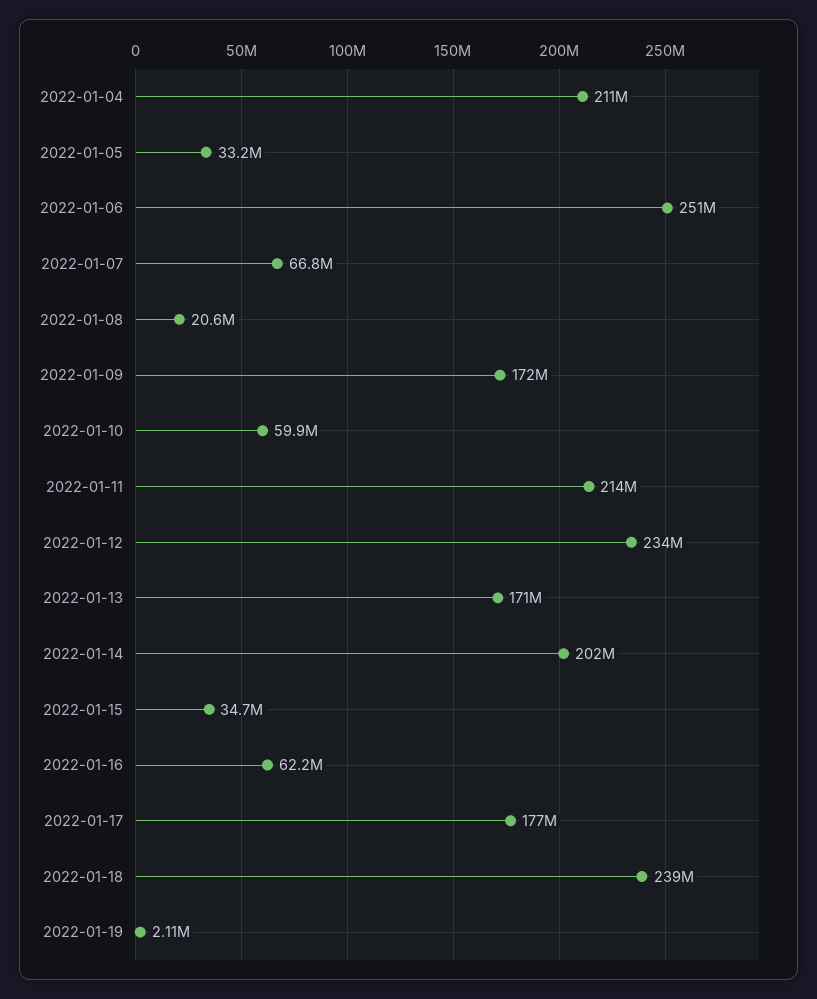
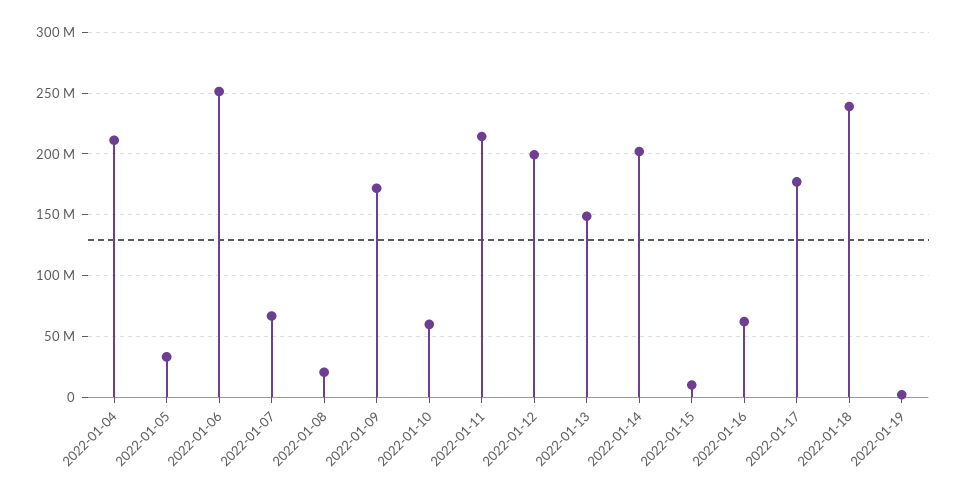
2022-01-12: 234000000 -> 200000000
2022-01-13: 171000000 -> 150000000
2022-01-15: 34700000 -> 10000000

